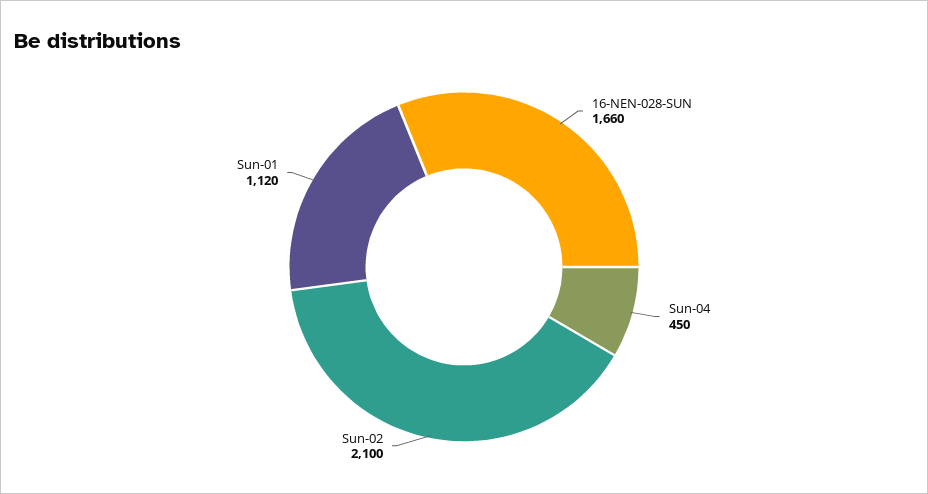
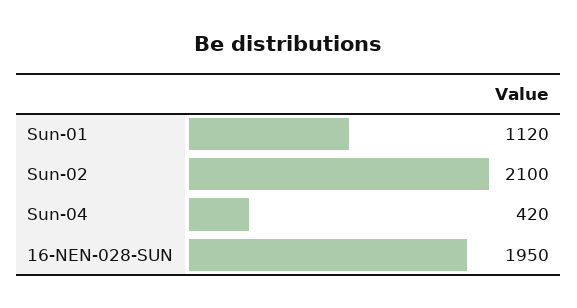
16-NEN-028-SUN: 1660 -> 1950
Sun-04: 450 -> 420

